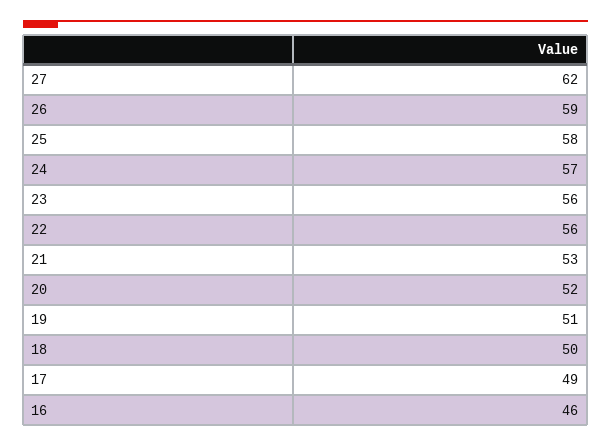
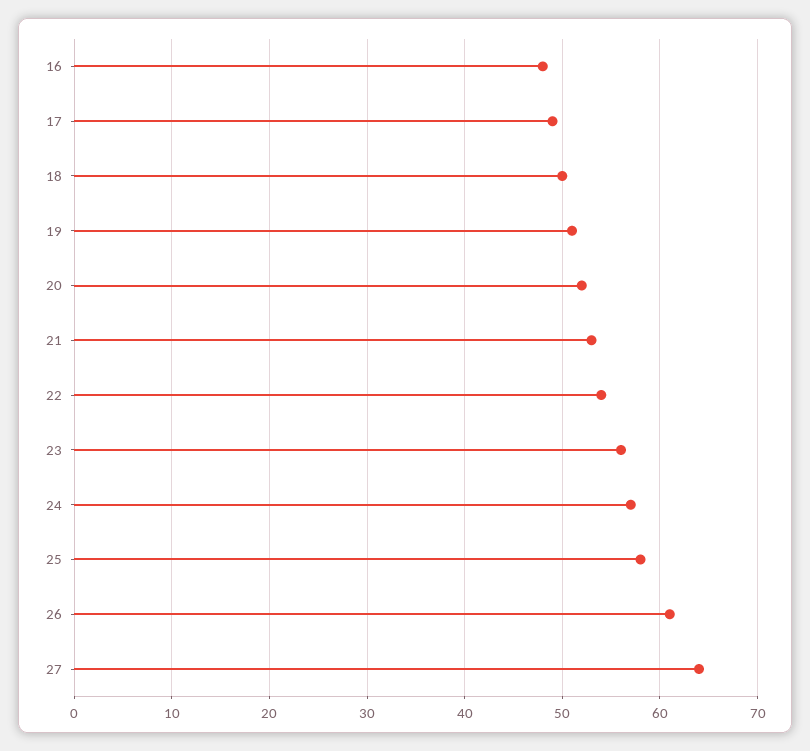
27: 62 -> 64
26: 59 -> 61
22: 56 -> 54
16: 46 -> 48

